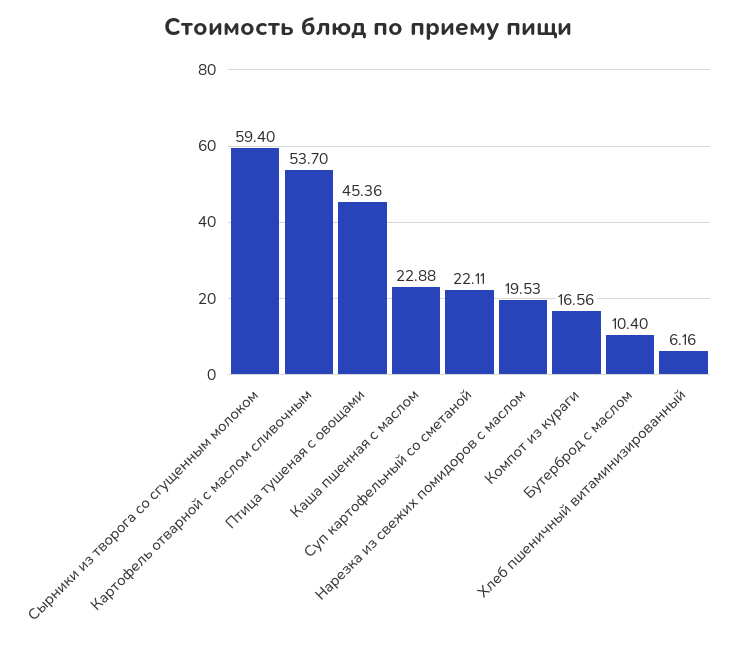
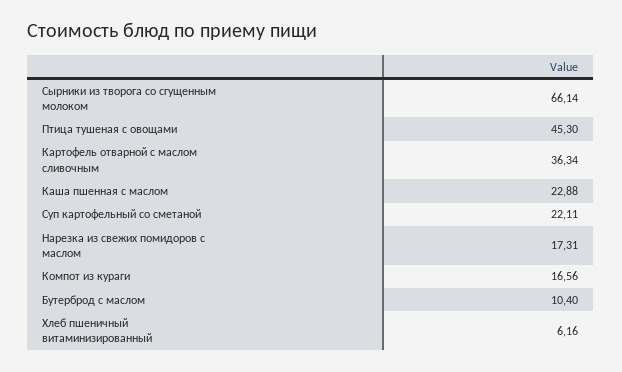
Сырники из творога со сгущенным молоком: 59.4 -> 66.14
Картофель отварной с маслом сливочным: 53.7 -> 36.34
Птица тушеная с овощами: 45.36 -> 45.3
Нарезка из свежих помидоров с маслом: 19.53 -> 17.31

